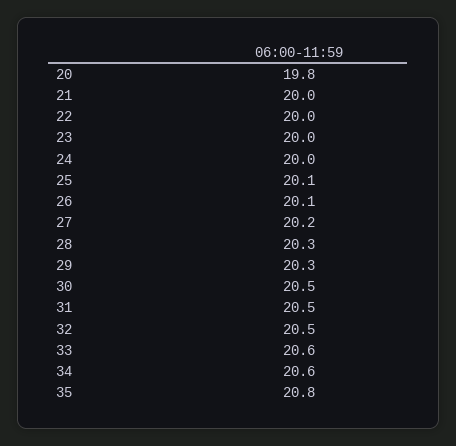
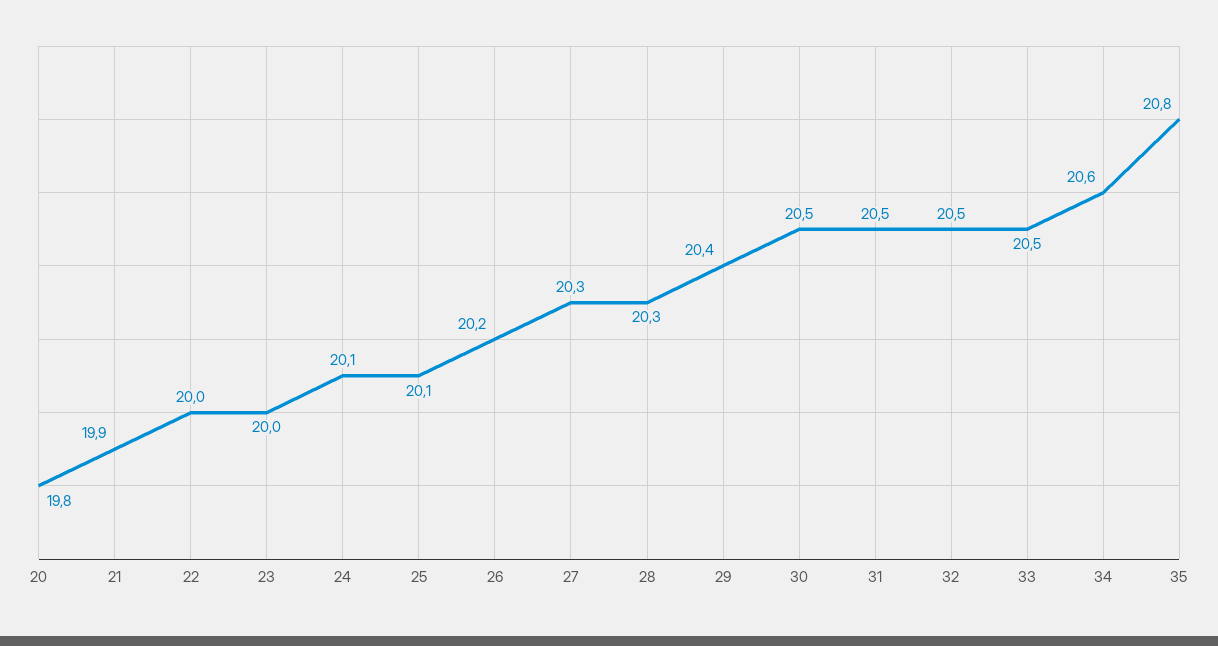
21: 20 -> 19.9
24: 20 -> 20.1
26: 20.1 -> 20.2
27: 20.2 -> 20.3
29: 20.3 -> 20.4
33: 20.6 -> 20.5

